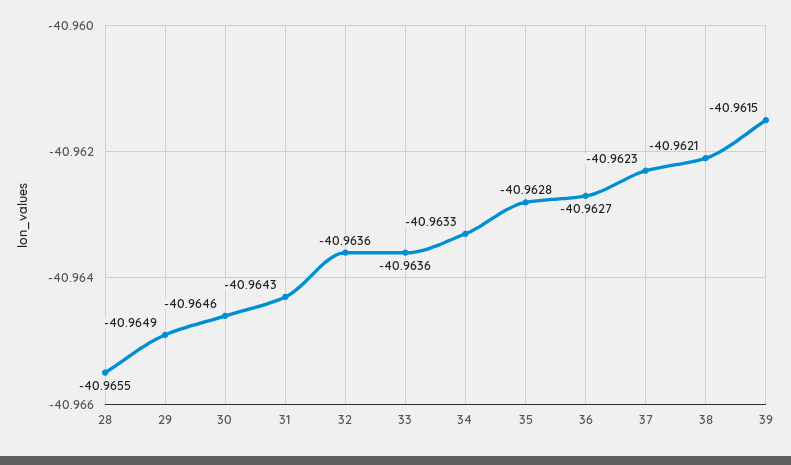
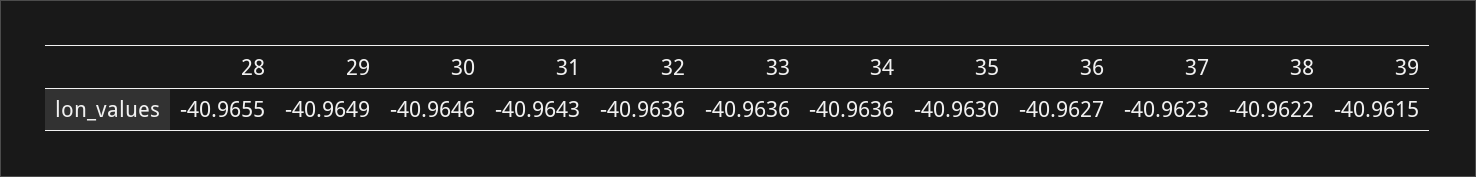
34: -40.9633 -> -40.9636
35: -40.9628 -> -40.963
38: -40.9621 -> -40.9622

